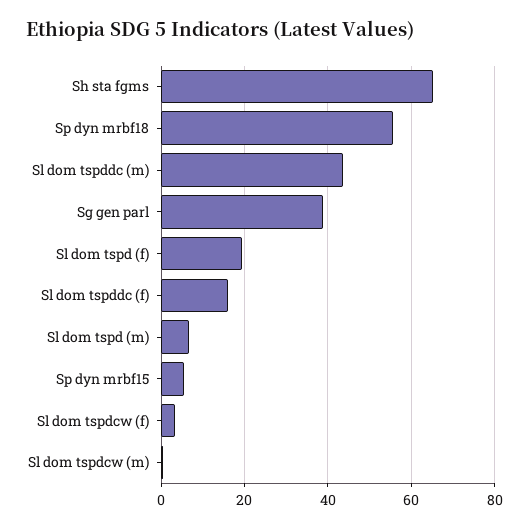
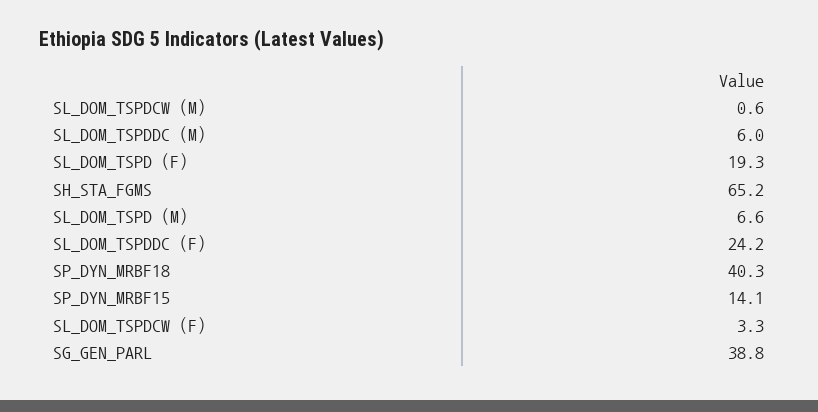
Sp dyn mrbf18: 56 -> 40.3
Sl dom tspddc (m): 44 -> 6
Sl dom tspddc (f): 16 -> 24.2
Sp dyn mrbf15: 6 -> 14.1

